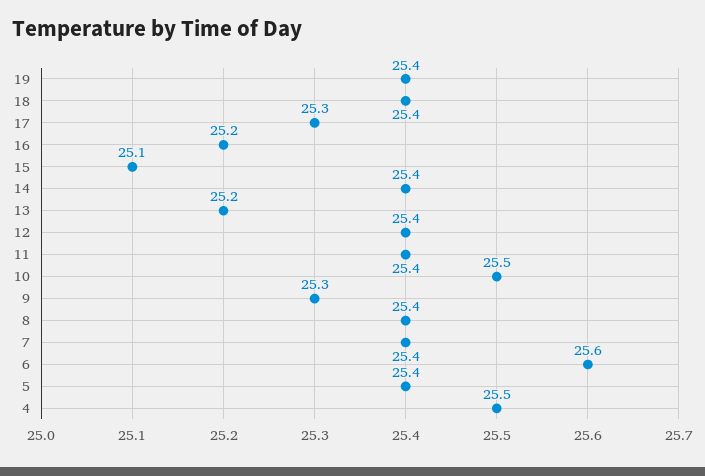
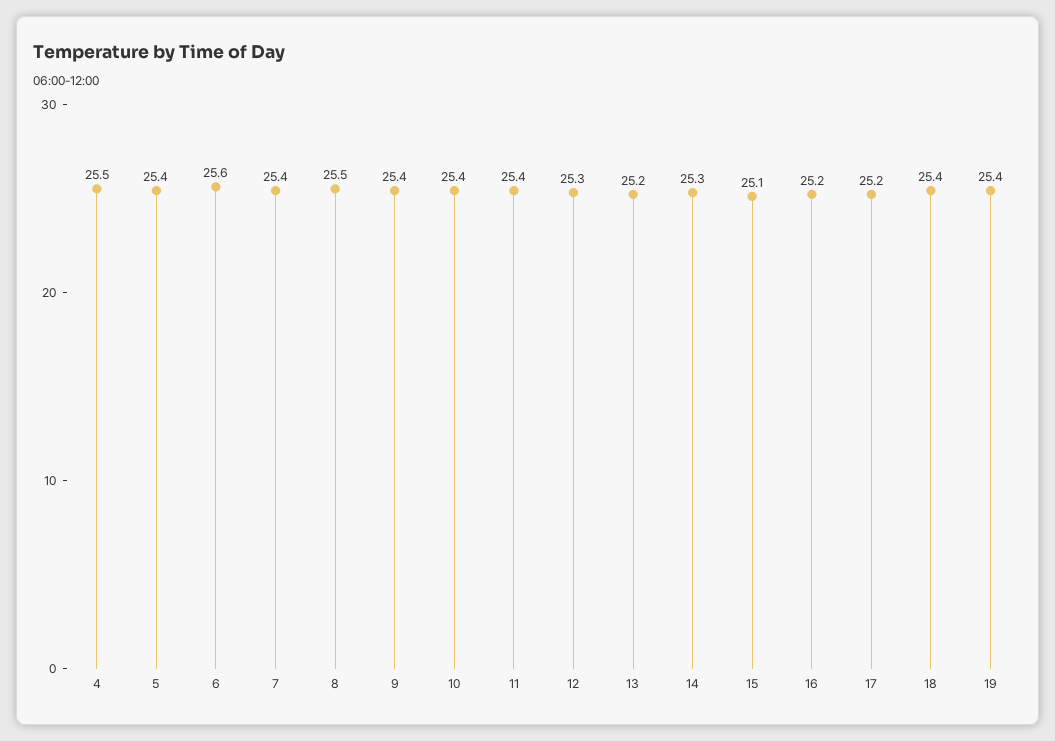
17: 25.3 -> 25.2
14: 25.4 -> 25.3
12: 25.4 -> 25.3
10: 25.5 -> 25.4
9: 25.3 -> 25.4
8: 25.4 -> 25.5

